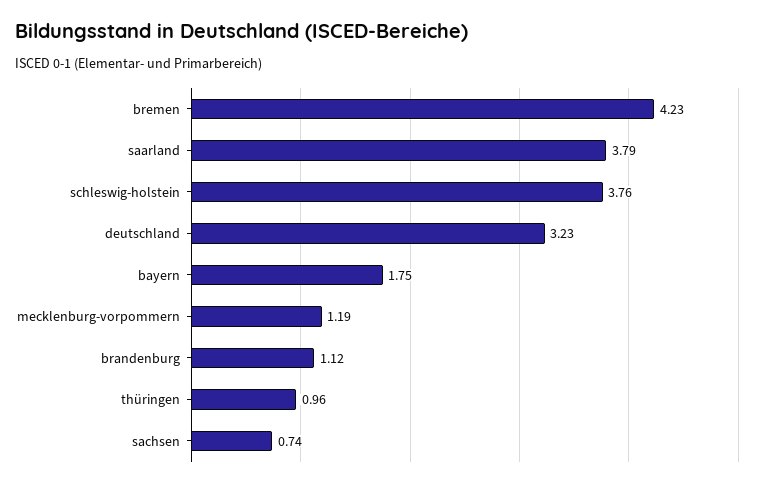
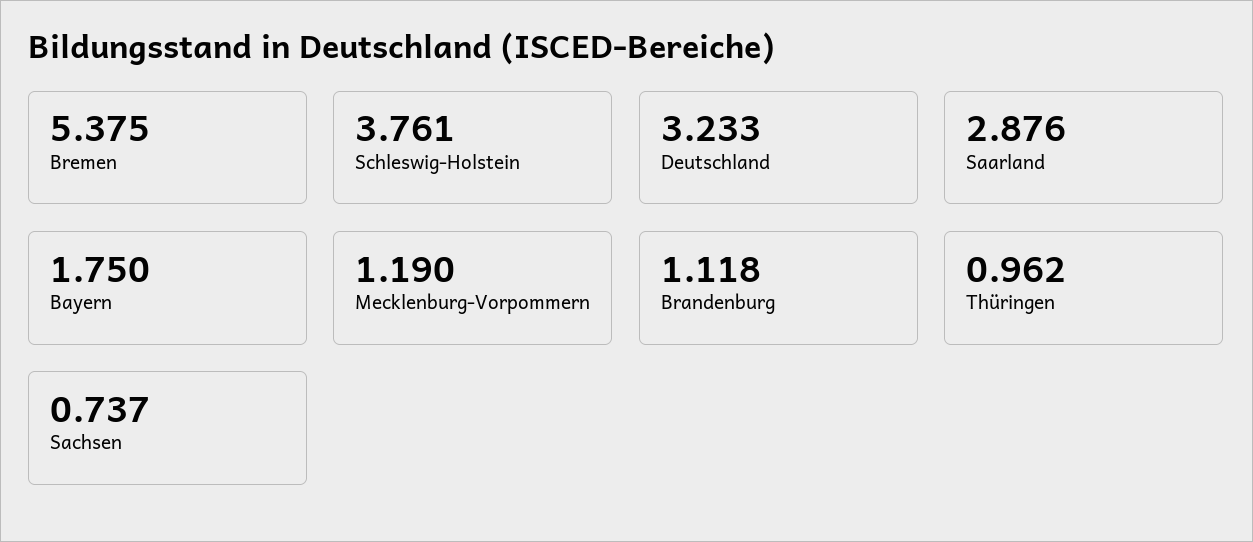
bremen: 4.23 -> 5.375
saarland: 3.79 -> 2.876

